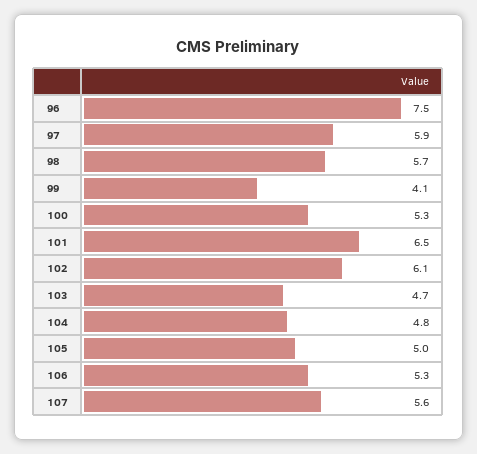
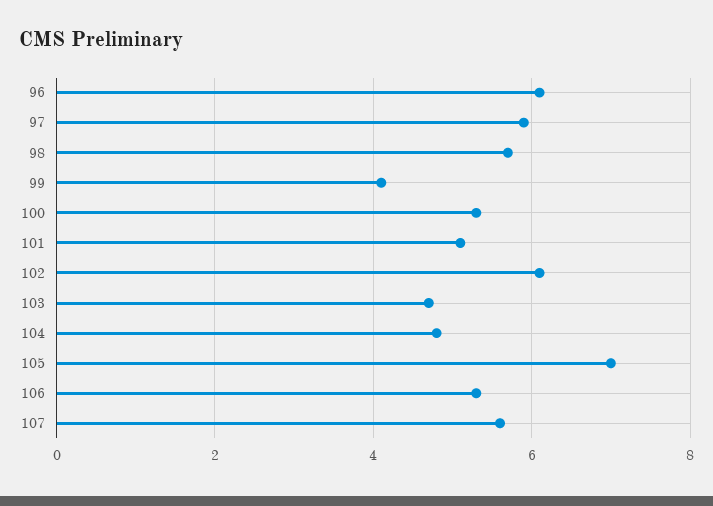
96: 7.5 -> 6
101: 6.5 -> 5
105: 5 -> 7

